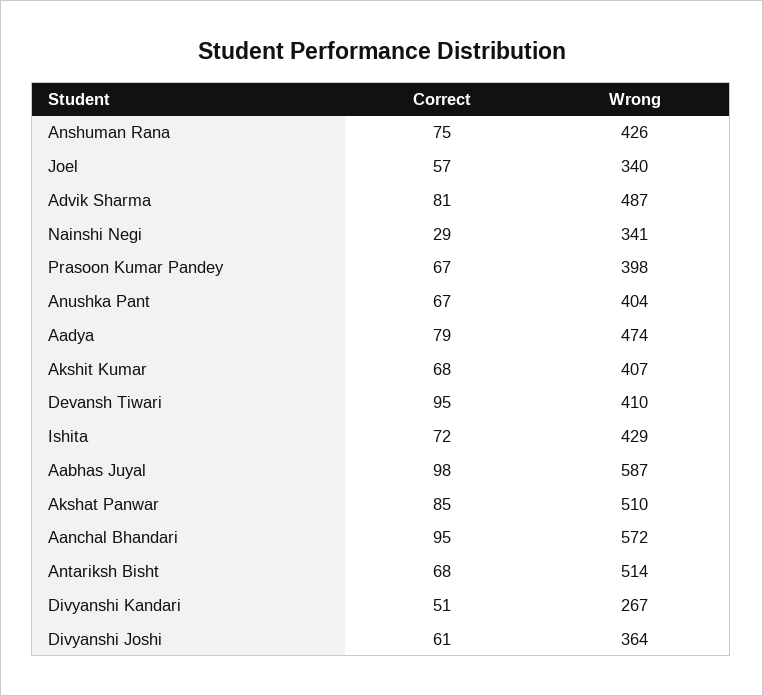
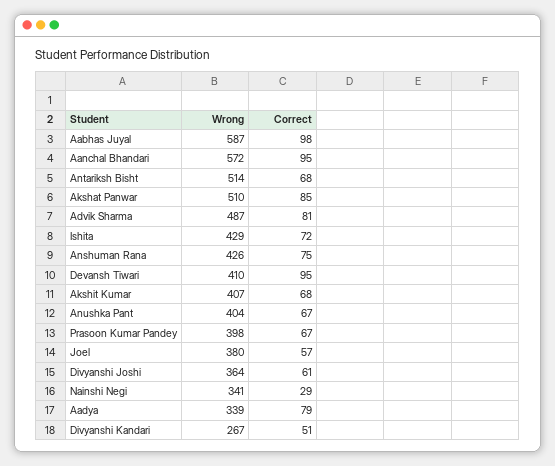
Wrong, Joel: 340 -> 380
Wrong, Aadya: 474 -> 339

